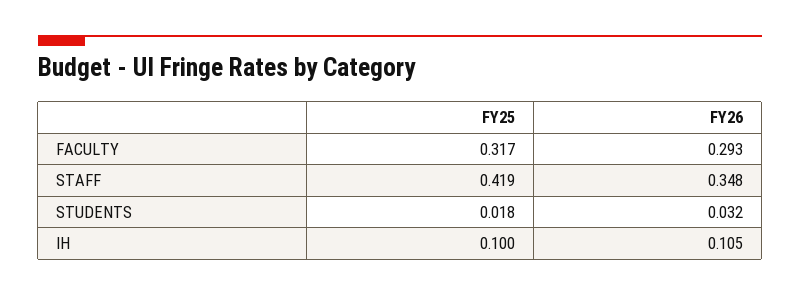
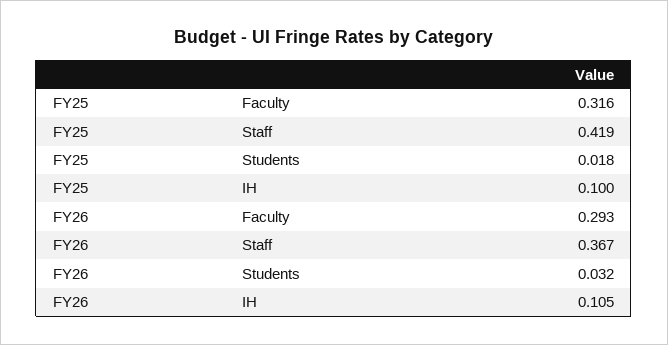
FY25, FACULTY: 0.317 -> 0.316
FY26, STAFF: 0.348 -> 0.367

